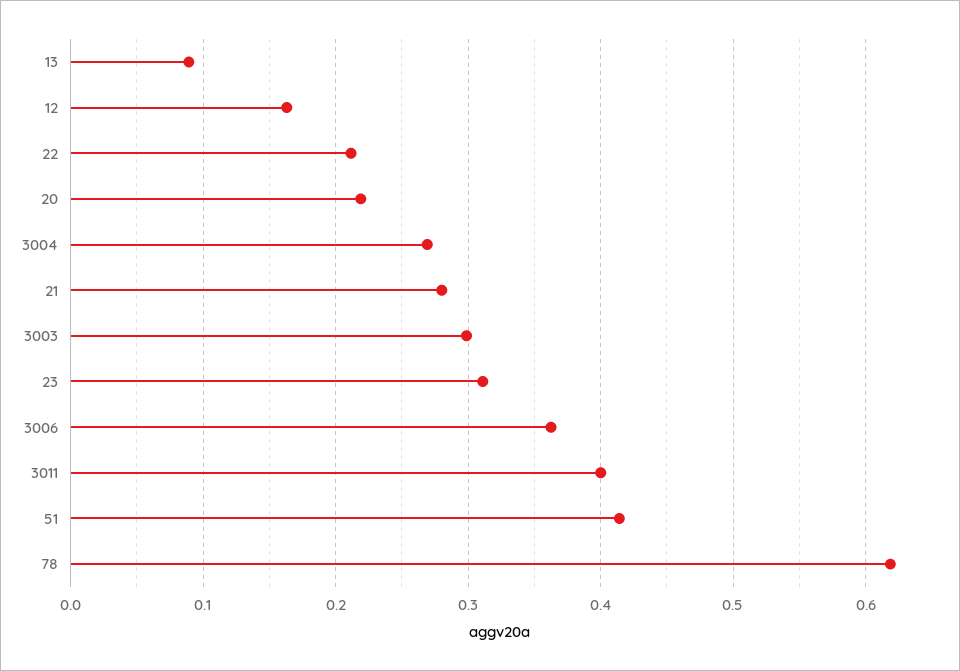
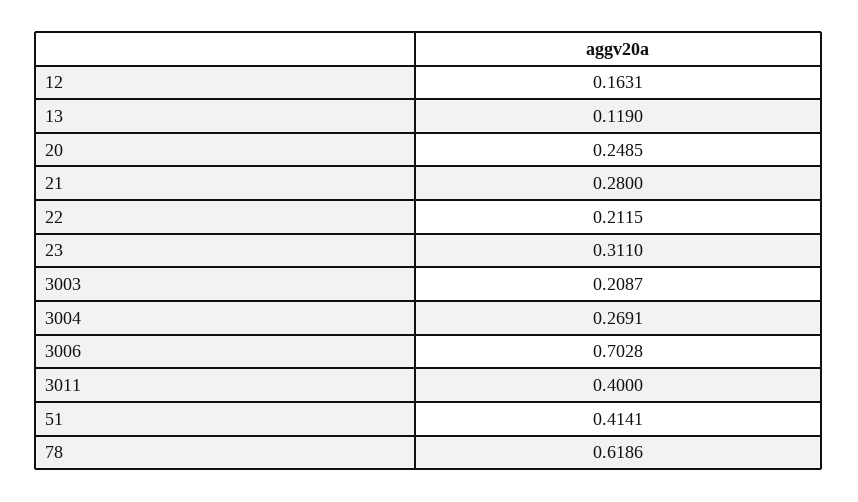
13: 0.09 -> 0.119
20: 0.22 -> 0.2485
3003: 0.3 -> 0.2087
3006: 0.36 -> 0.7028

